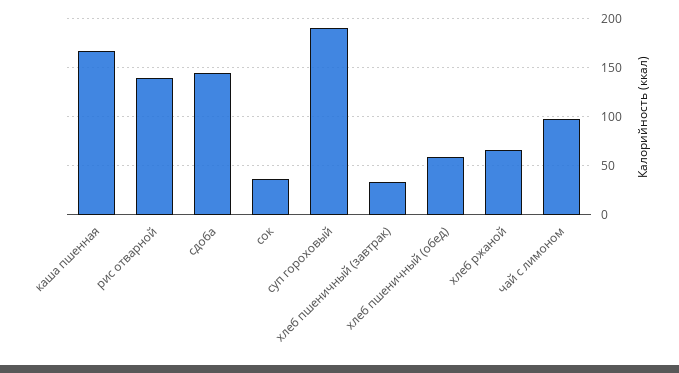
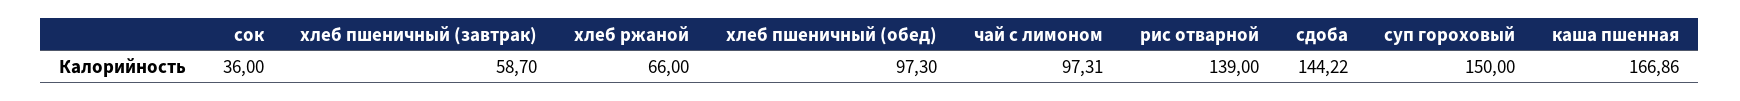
суп гороховый: 190 -> 150
хлеб пшеничный (завтрак): 30 -> 58.7
хлеб пшеничный (обед): 60 -> 97.3

